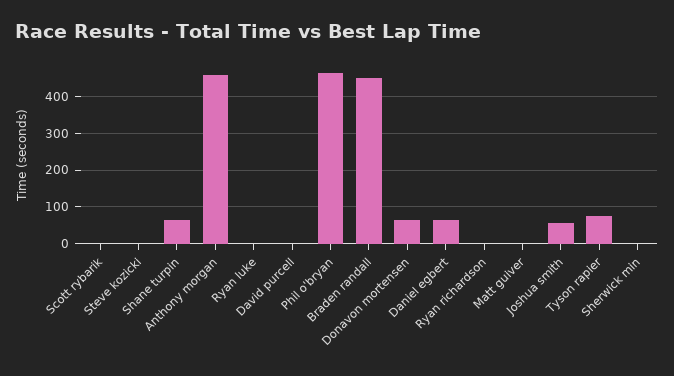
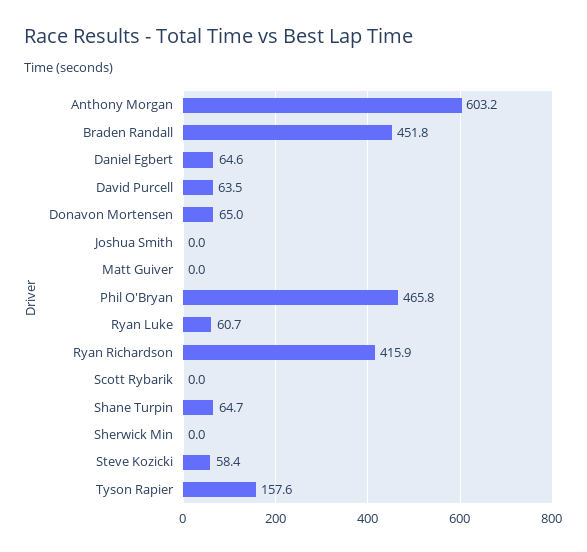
Steve kozicki: 0 -> 58.4
Anthony morgan: 460 -> 603.2
Ryan luke: 0 -> 60.7
David purcell: 0 -> 63.5
Ryan richardson: 0 -> 415.9
Joshua smith: 60 -> 0
Tyson rapier: 80 -> 157.6

